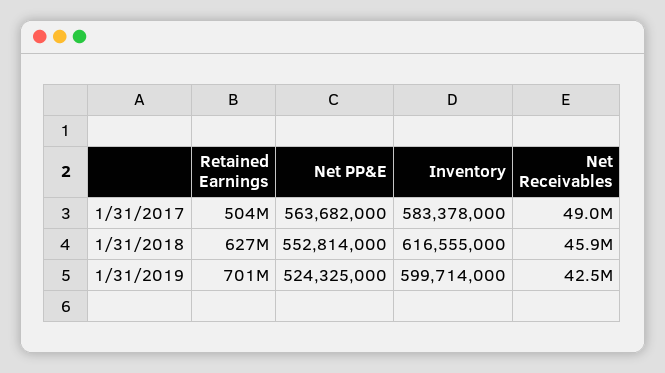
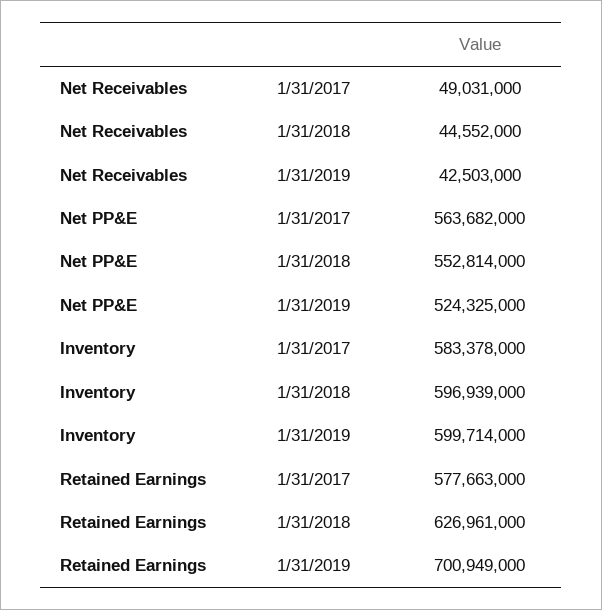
Retained Earnings, 1/31/2017: 504000000 -> 577663000
Inventory, 1/31/2018: 616555000 -> 596939000
Net Receivables, 1/31/2018: 45900000 -> 44552000

